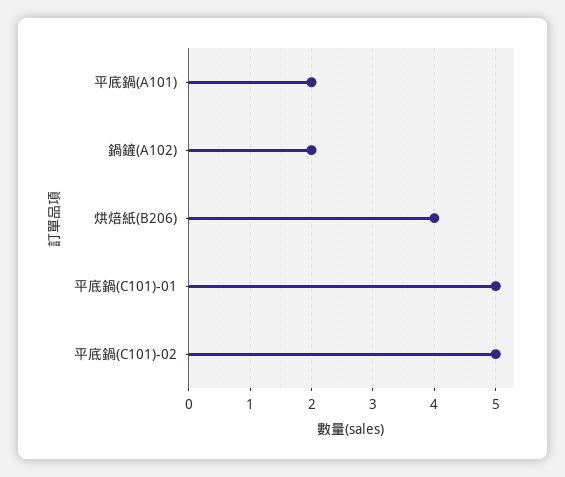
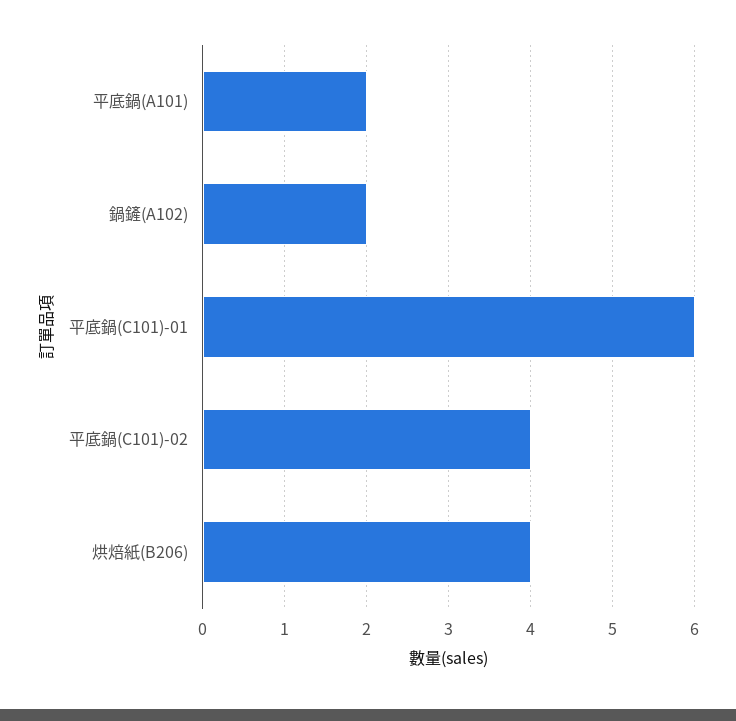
平底鍋(C101)-01: 5 -> 6
平底鍋(C101)-02: 5 -> 4

